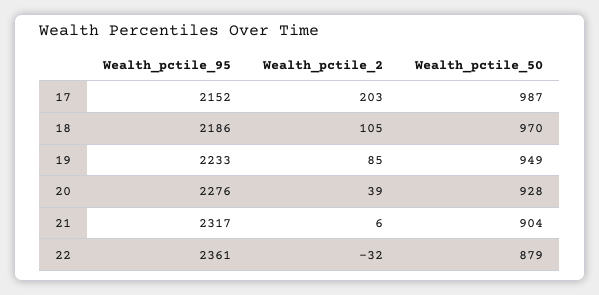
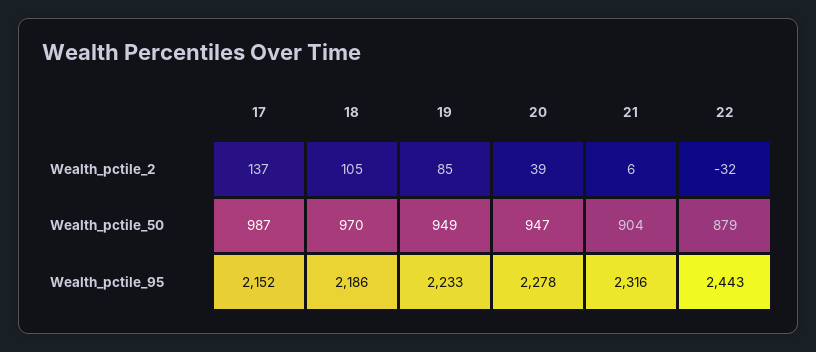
Wealth_pctile_2, 17: 203 -> 137
Wealth_pctile_95, 20: 2276 -> 2278
Wealth_pctile_50, 20: 928 -> 947
Wealth_pctile_95, 21: 2317 -> 2316
Wealth_pctile_95, 22: 2361 -> 2443

